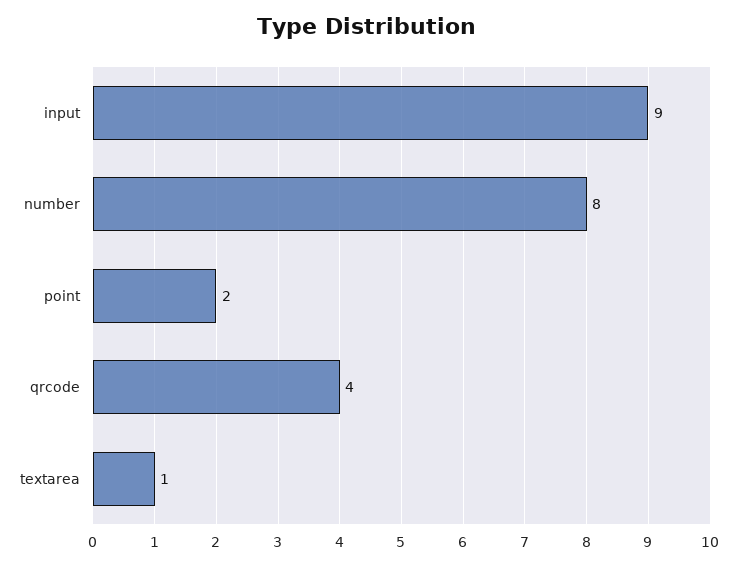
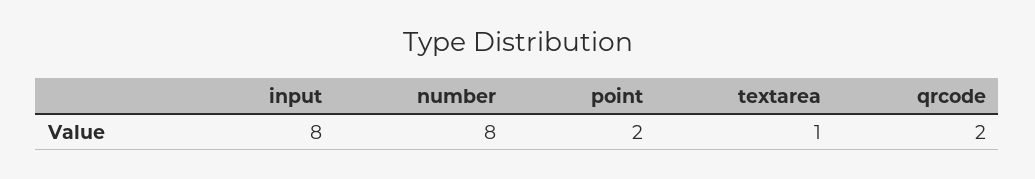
input: 9 -> 8
qrcode: 4 -> 2

